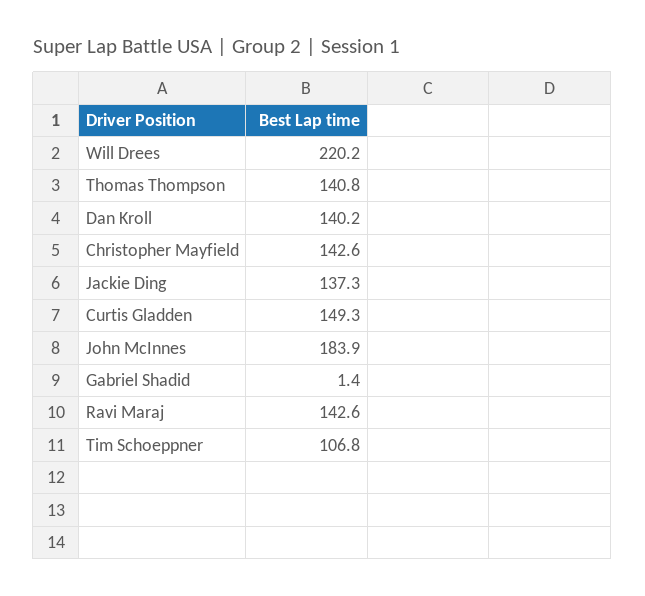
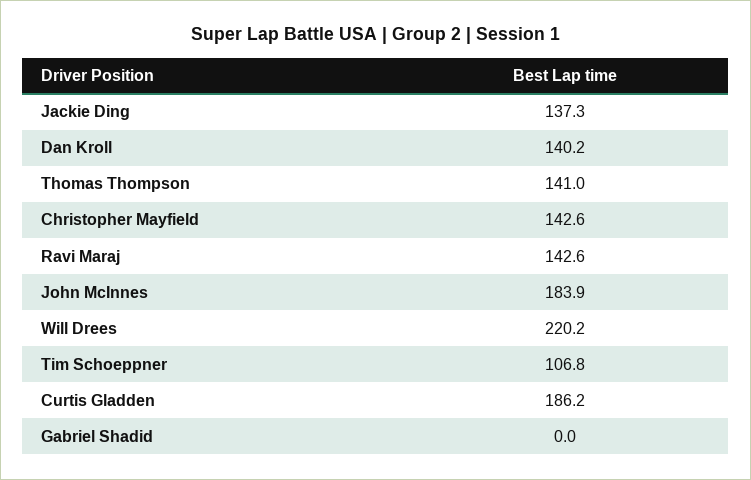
Thomas Thompson: 140.8 -> 141
Curtis Gladden: 149.3 -> 186.2
Gabriel Shadid: 1.4 -> 0

